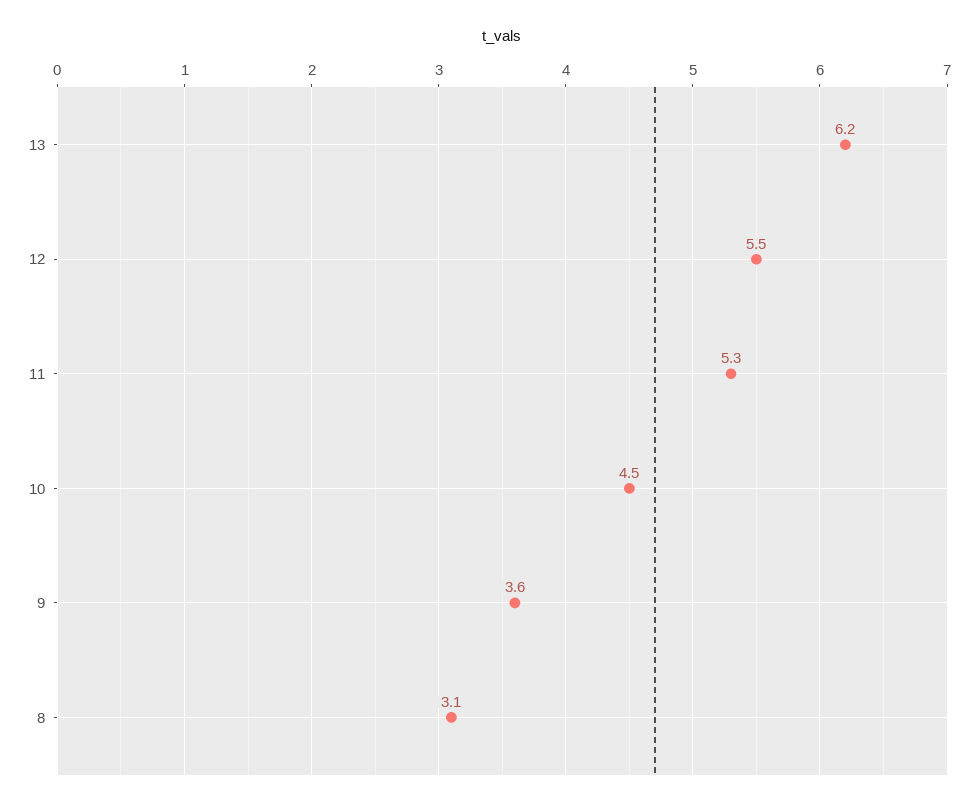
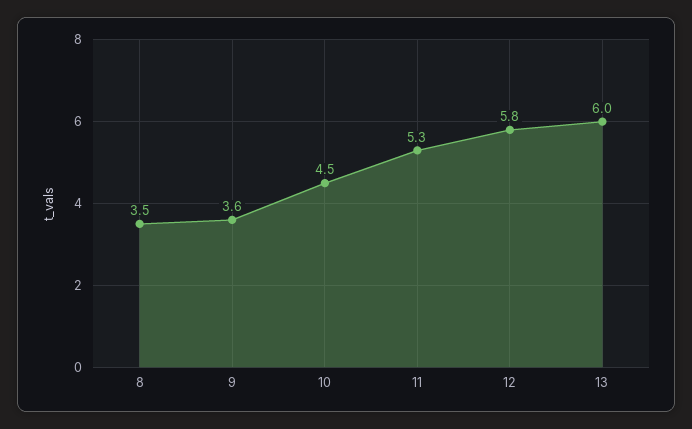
13: 6.2 -> 6
12: 5.5 -> 5.8
8: 3.1 -> 3.5

